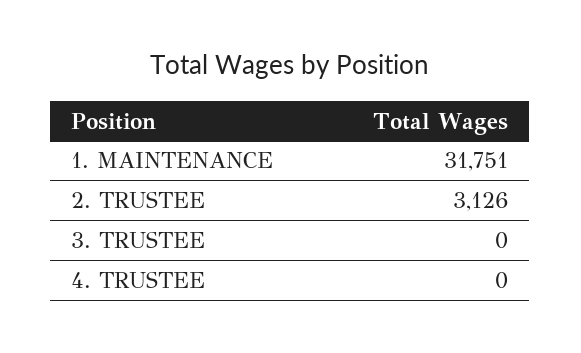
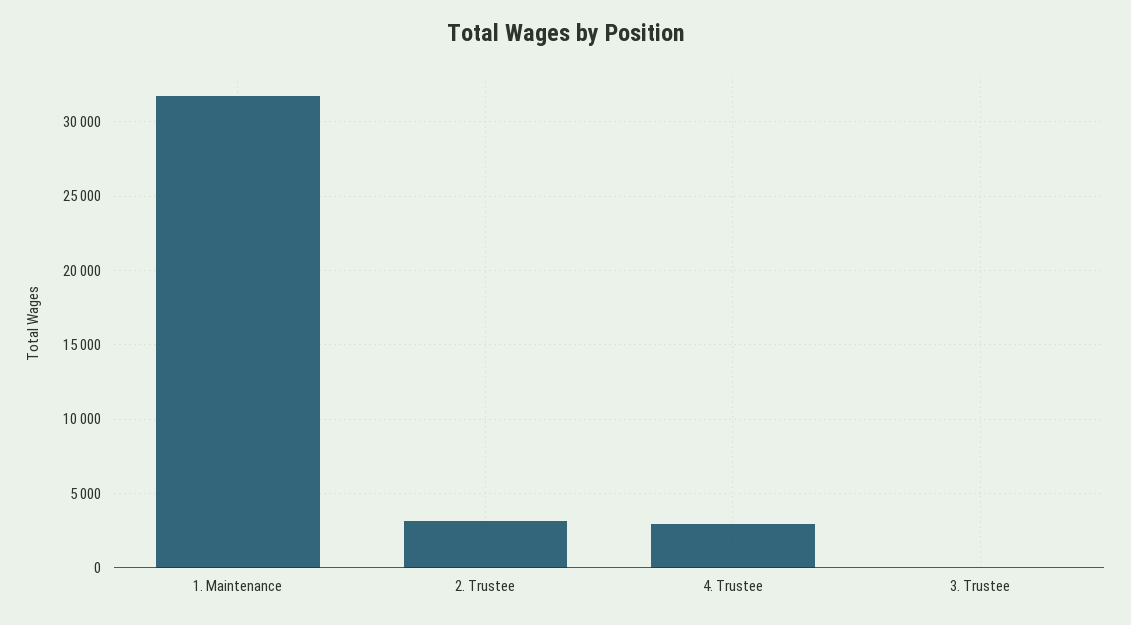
4. TRUSTEE: 0 -> 3000

